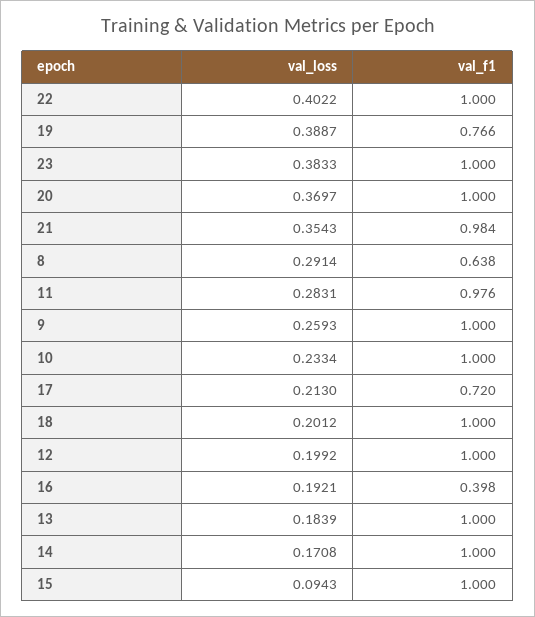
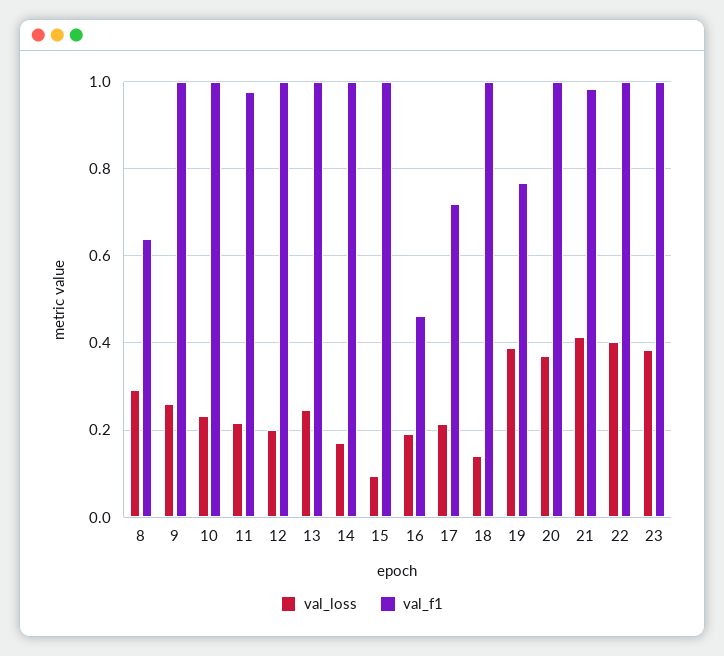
val_loss, 21: 0.3543 -> 0.42
val_loss, 11: 0.2831 -> 0.22
val_loss, 18: 0.2012 -> 0.14
val_f1, 16: 0.398 -> 0.46
val_loss, 13: 0.1839 -> 0.24

